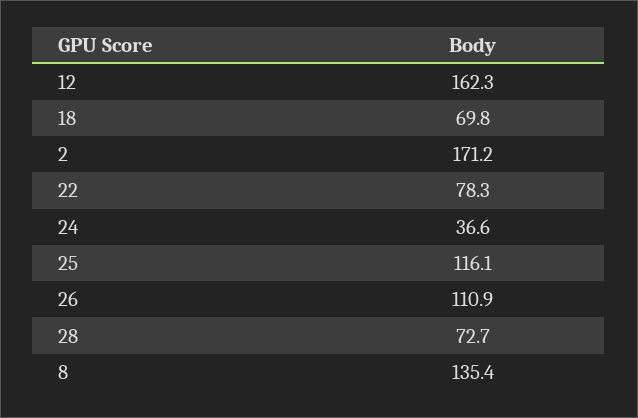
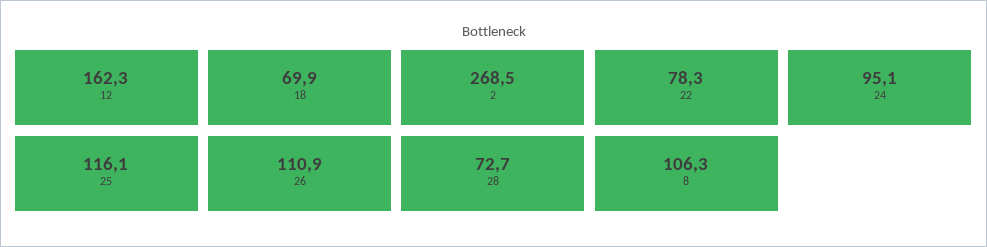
18: 69.8 -> 69.9
2: 171.2 -> 268.5
24: 36.6 -> 95.1
8: 135.4 -> 106.3

